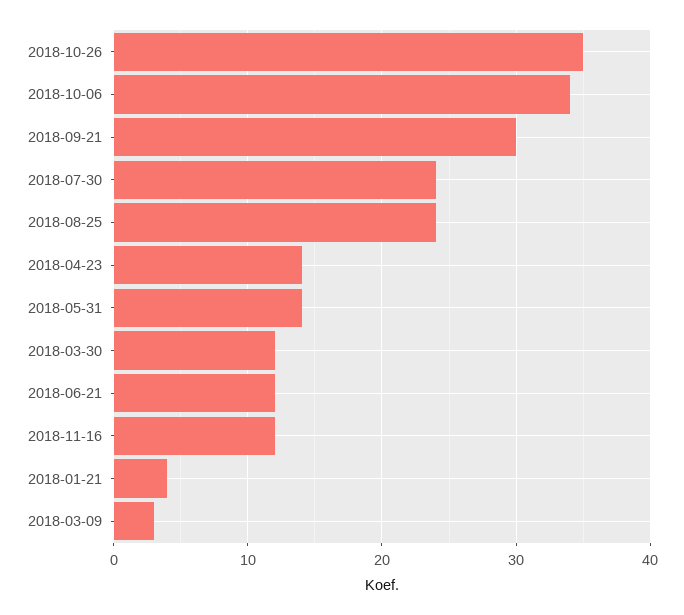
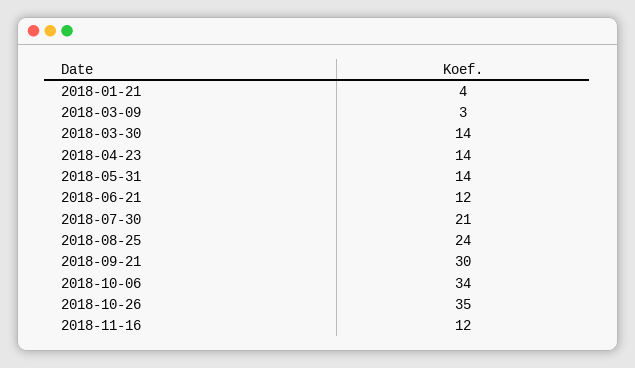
2018-07-30: 24 -> 21
2018-03-30: 12 -> 14

